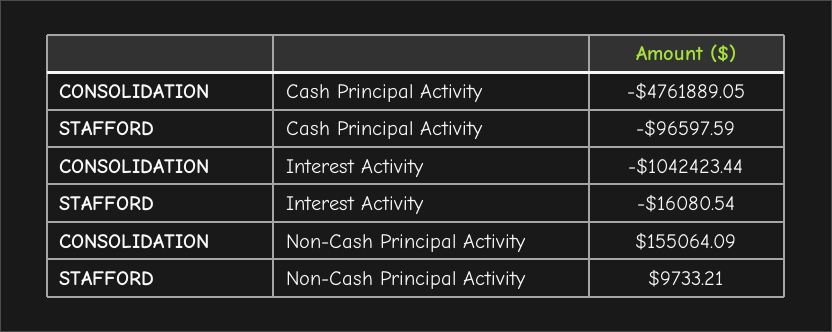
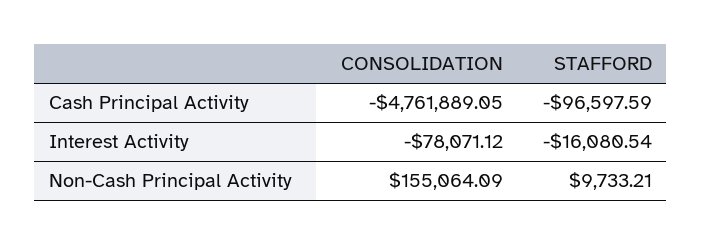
CONSOLIDATION, Interest Activity: -1042423.44 -> -78071.12

